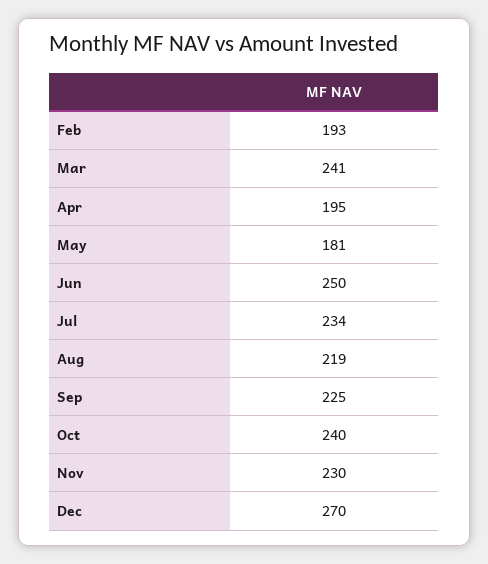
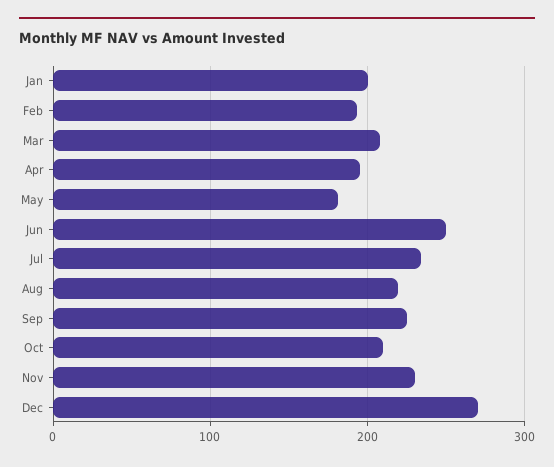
Mar: 241 -> 210
Oct: 240 -> 210
Jan: none -> 200

